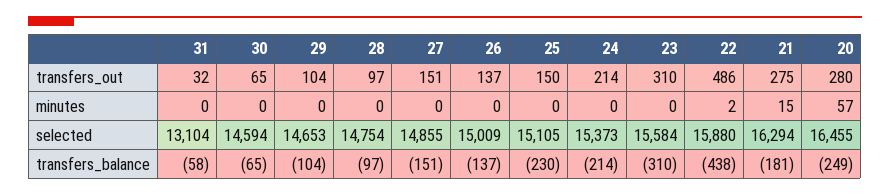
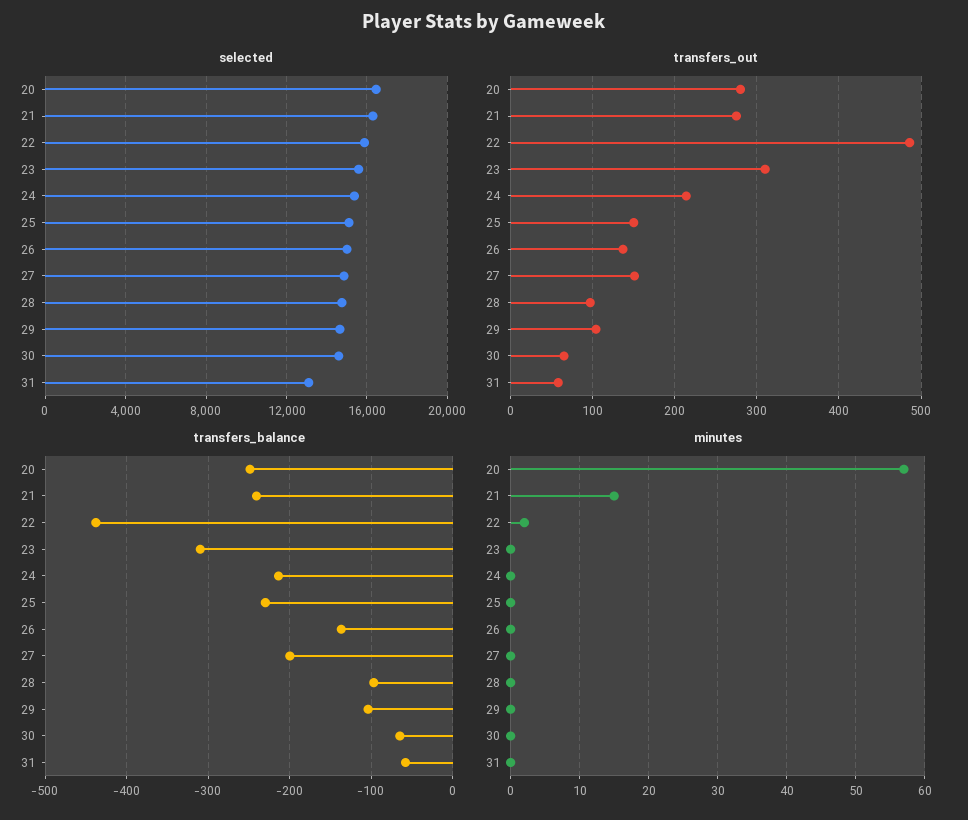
transfers_out, 31: 32 -> 60
transfers_balance, 27: -151 -> -200
transfers_balance, 21: -181 -> -240

